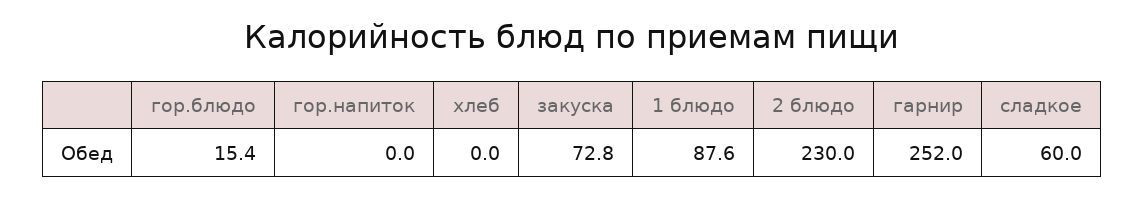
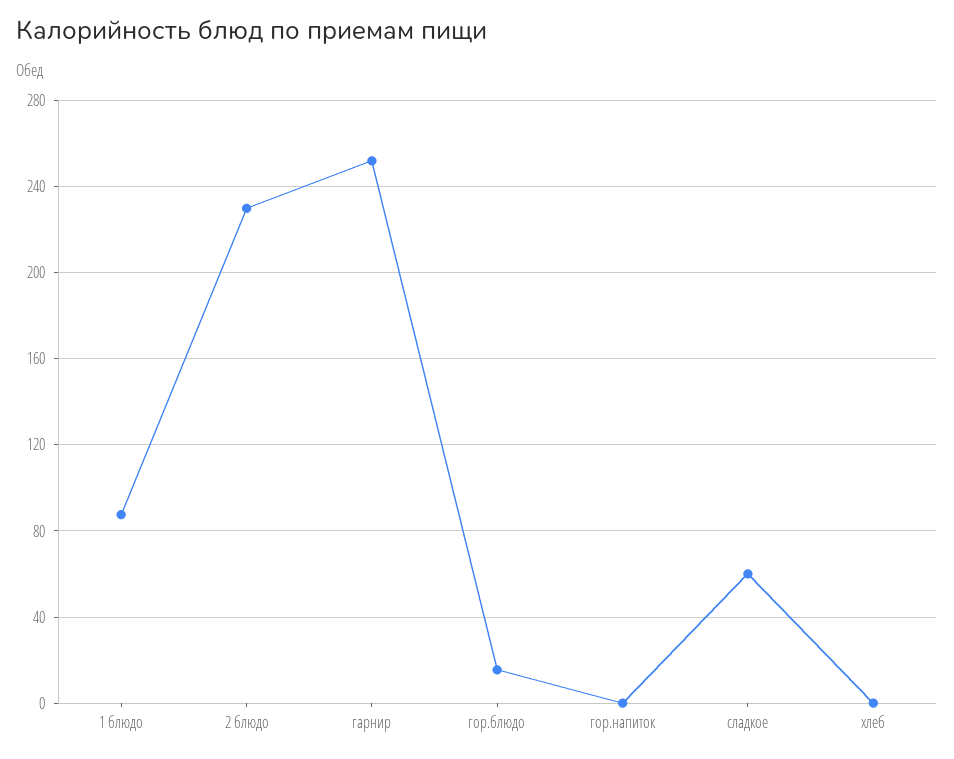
закуска: 72.8 -> none

